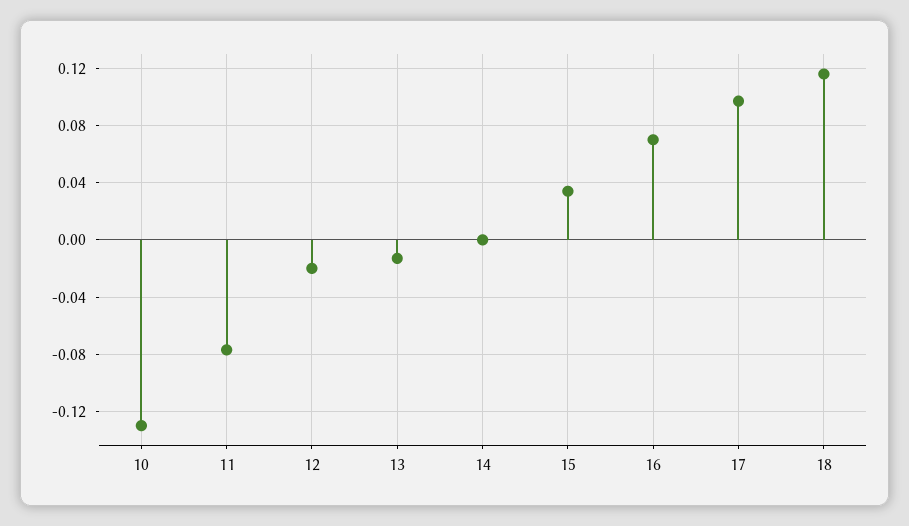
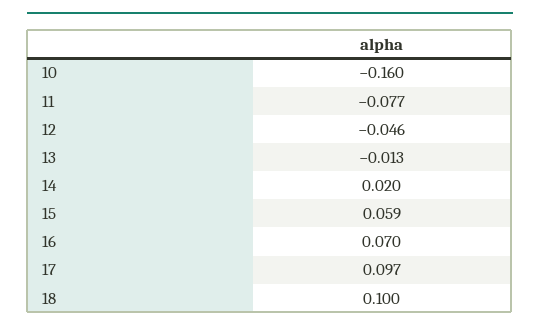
10: -0.13 -> -0.16
12: -0.02 -> -0.046
14: 0 -> 0.02
15: 0.035 -> 0.059
18: 0.115 -> 0.1

